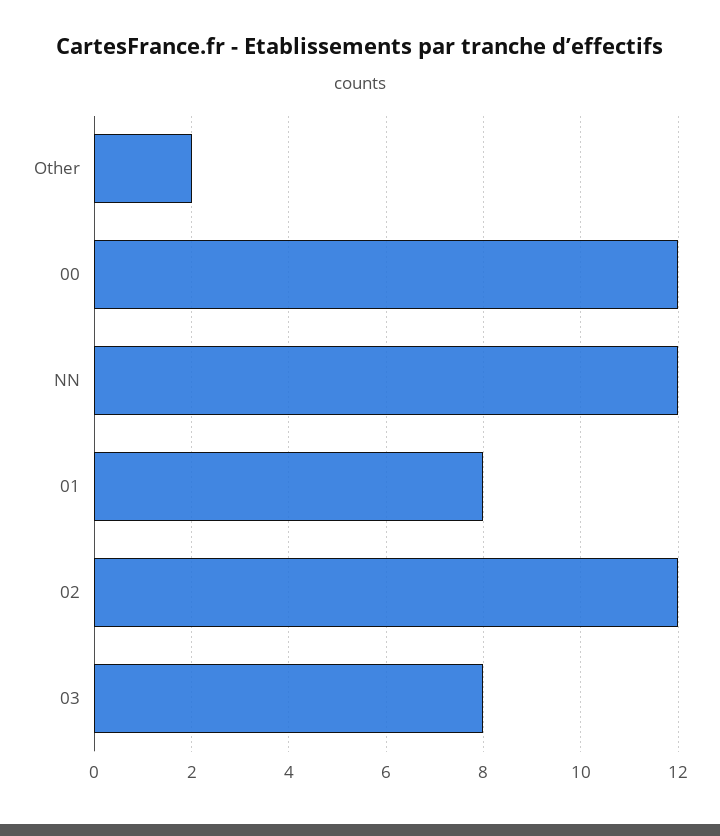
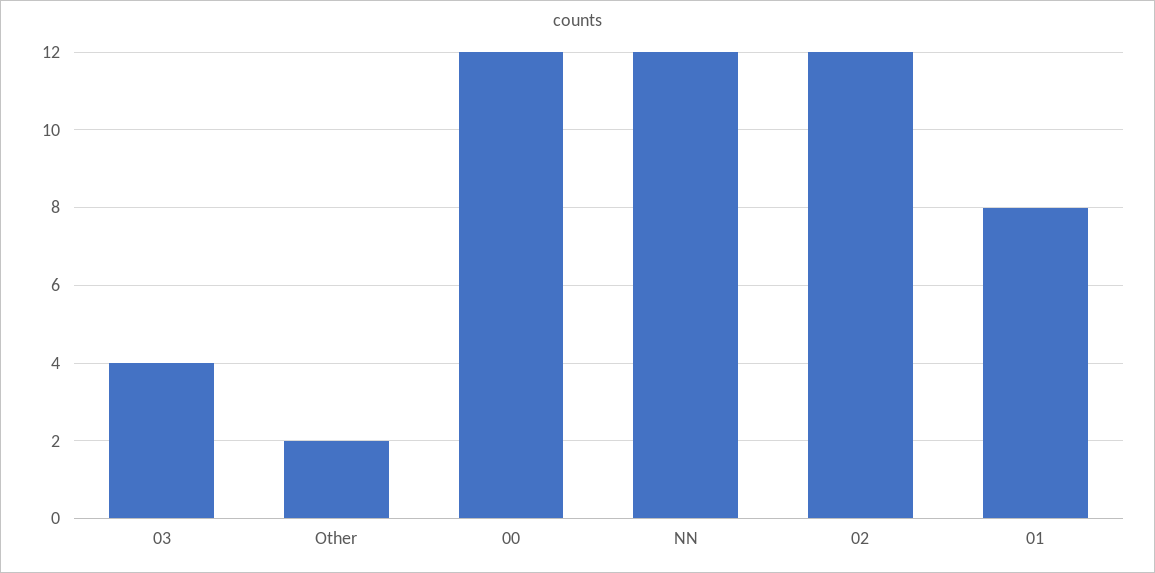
03: 8 -> 4

